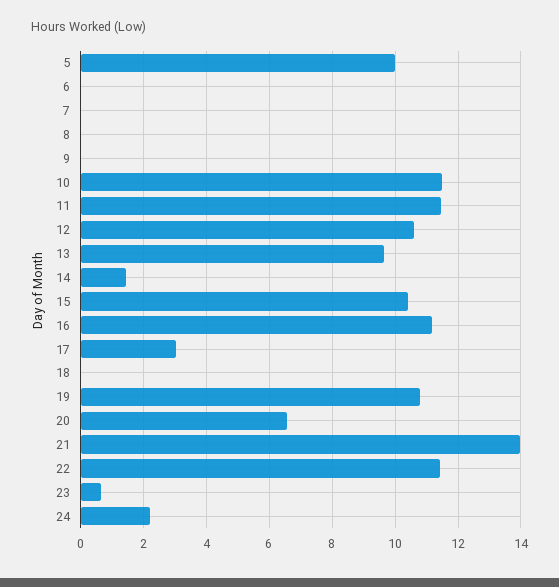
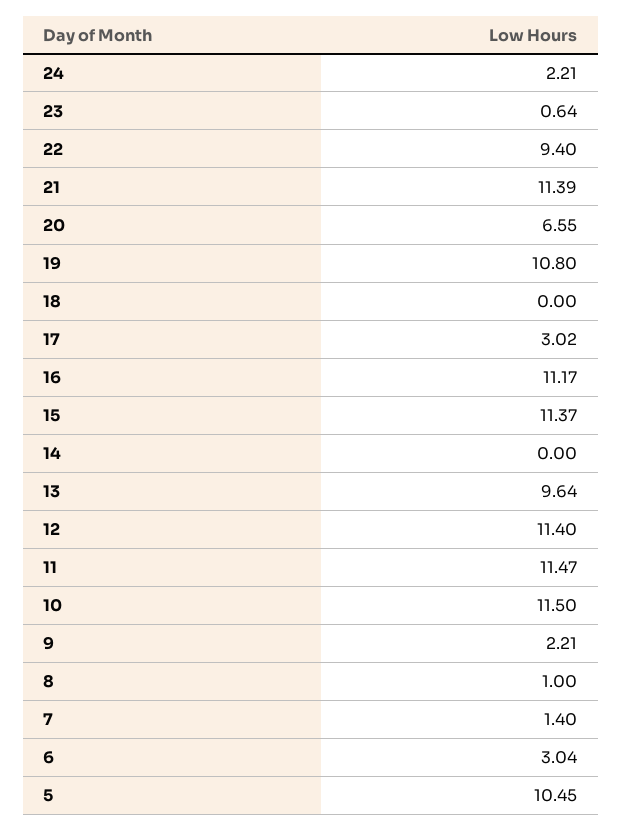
5: 10 -> 10.45
6: 0 -> 3.04
7: 0 -> 1.4
8: 0 -> 1
9: 0 -> 2.21
12: 10.6 -> 11.4
14: 1.4 -> 0
15: 10.4 -> 11.37
21: 14 -> 11.39
22: 11.4 -> 9.4

